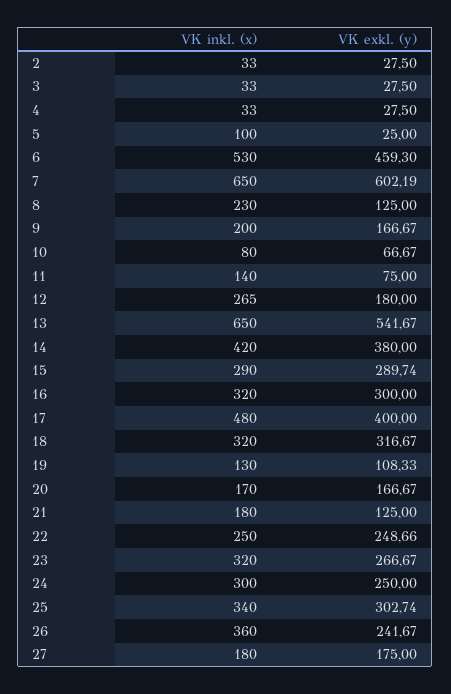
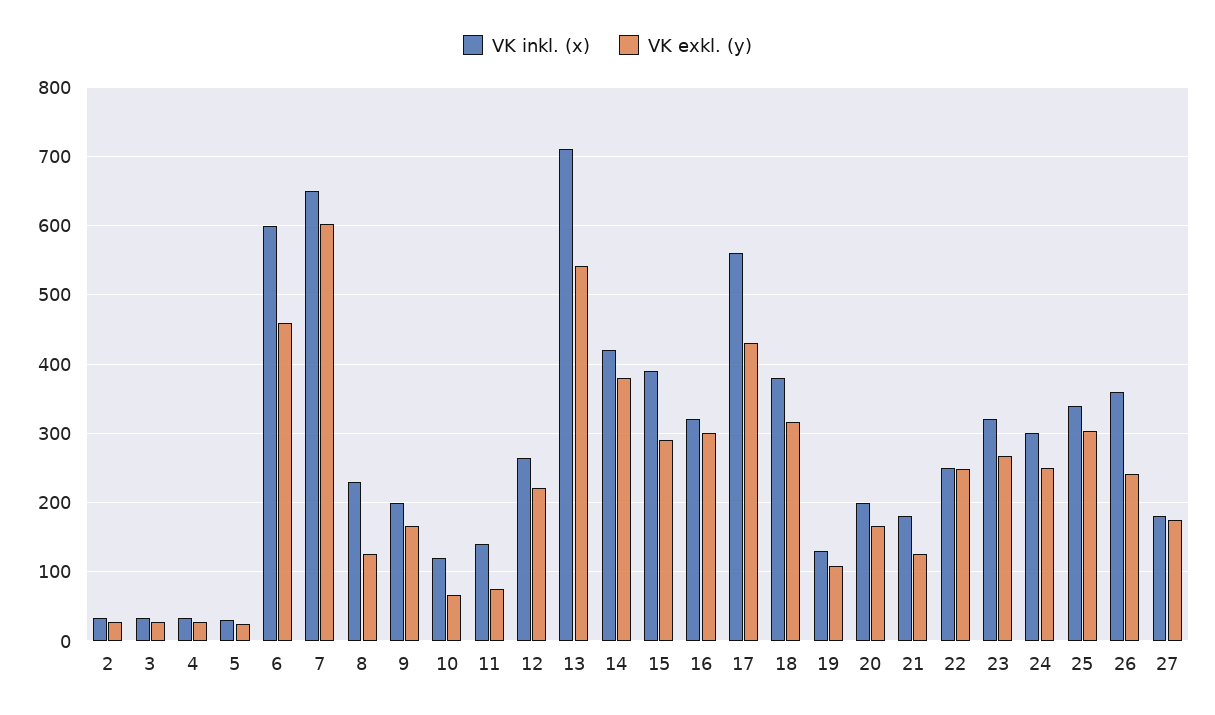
VK inkl. (x), 5: 100 -> 30
VK inkl. (x), 6: 530 -> 600
VK inkl. (x), 10: 80 -> 120
VK exkl. (y), 12: 180 -> 220
VK inkl. (x), 13: 650 -> 710
VK inkl. (x), 15: 290 -> 390
VK inkl. (x), 17: 480 -> 560
VK exkl. (y), 17: 400 -> 430
VK inkl. (x), 18: 320 -> 380
VK inkl. (x), 20: 170 -> 200

